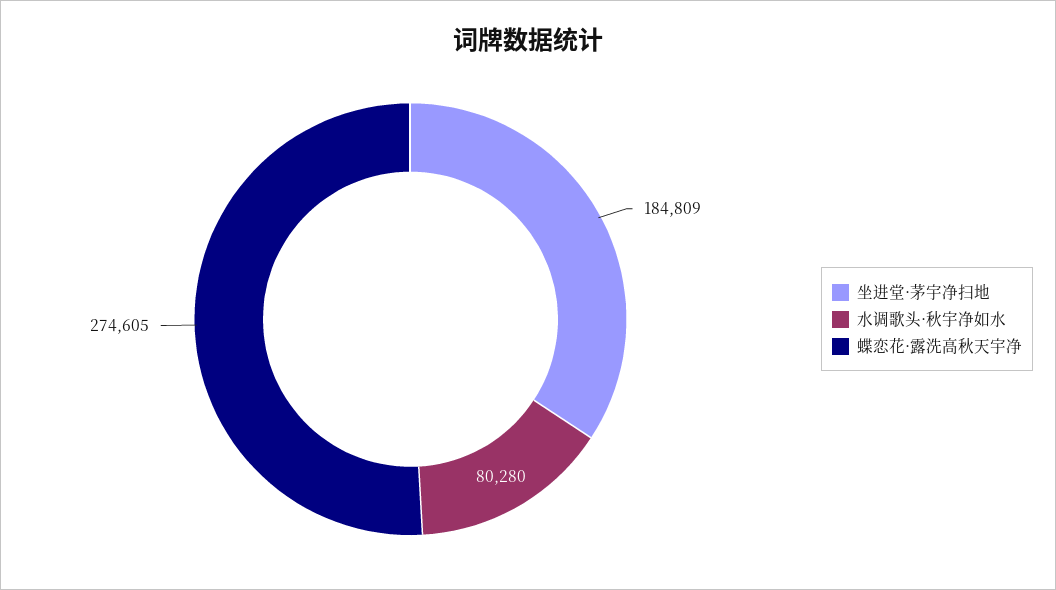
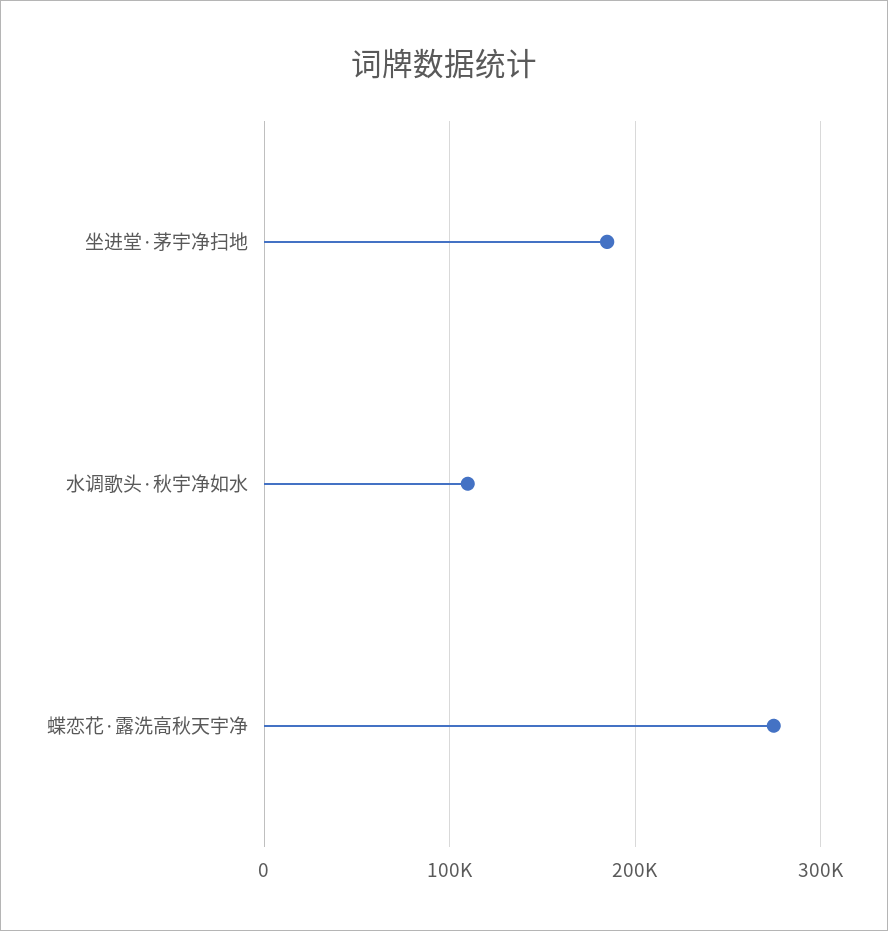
水调歌头·秋宇净如水: 80280 -> 110000

